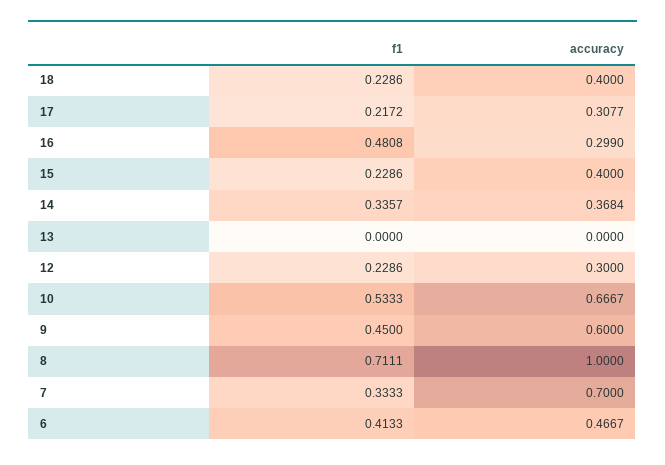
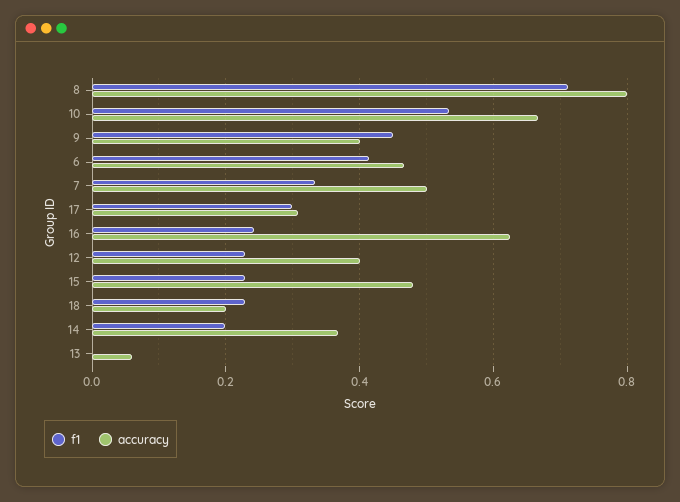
accuracy, 18: 0.4 -> 0.2
f1, 17: 0.2172 -> 0.3
f1, 16: 0.4808 -> 0.24
accuracy, 16: 0.299 -> 0.62
accuracy, 15: 0.4 -> 0.48
f1, 14: 0.3357 -> 0.2
accuracy, 13: 0 -> 0.06
accuracy, 12: 0.3 -> 0.4
accuracy, 9: 0.6 -> 0.4
accuracy, 8: 1 -> 0.8
accuracy, 7: 0.7 -> 0.5

